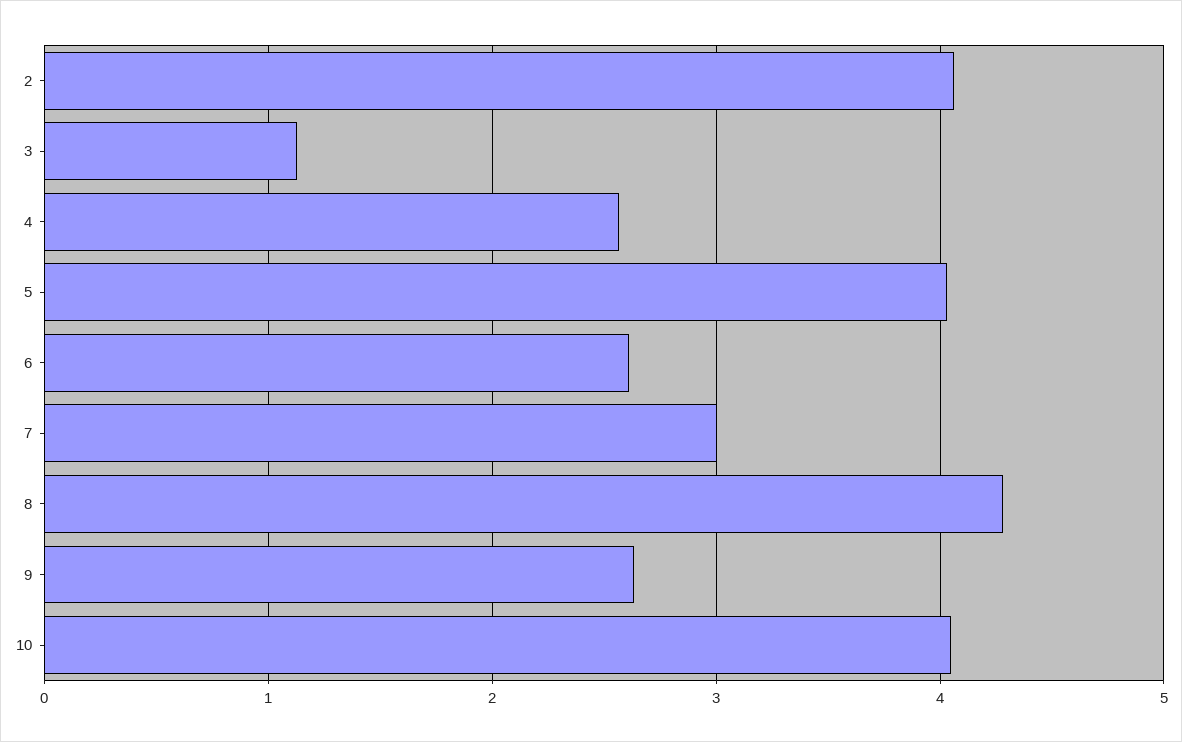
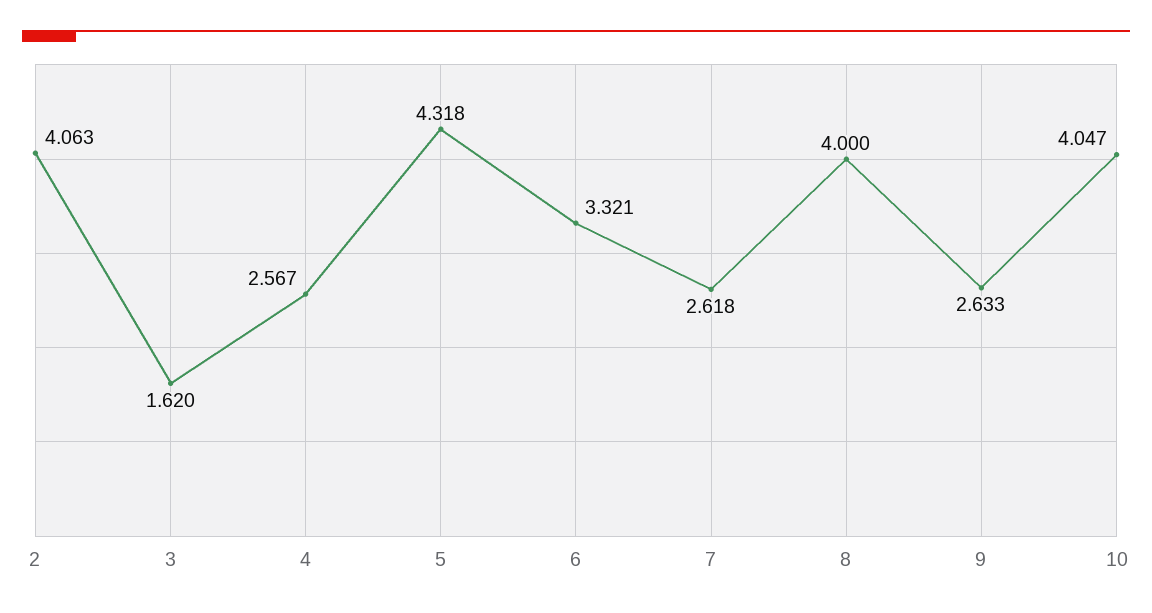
3: 1.1 -> 1.62
5: 4 -> 4.318
6: 2.6 -> 3.321
7: 3 -> 2.618
8: 4.3 -> 4

